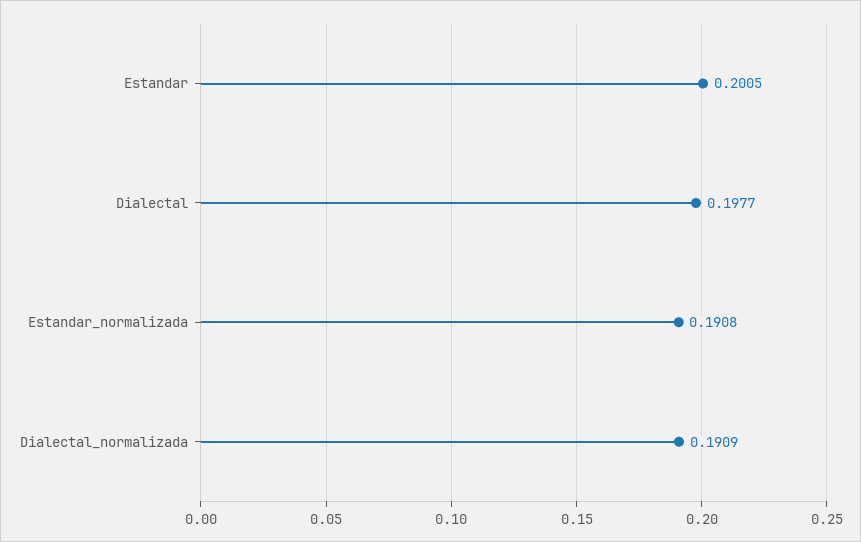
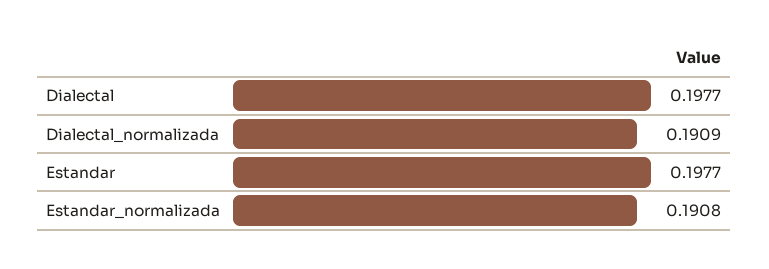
Estandar: 0.2005 -> 0.1977

